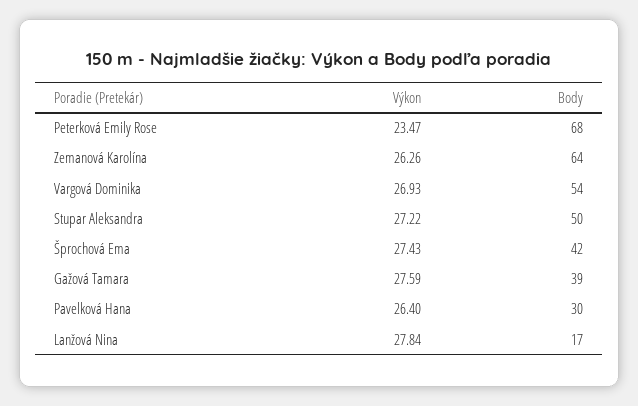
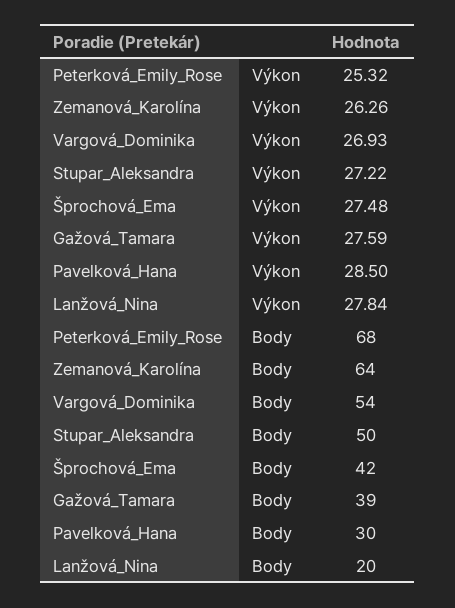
Výkon, Peterková Emily Rose: 23.47 -> 25.32
Výkon, Šprochová Ema: 27.43 -> 27.48
Výkon, Pavelková Hana: 26.4 -> 28.5
Body, Lanžová Nina: 17 -> 20

